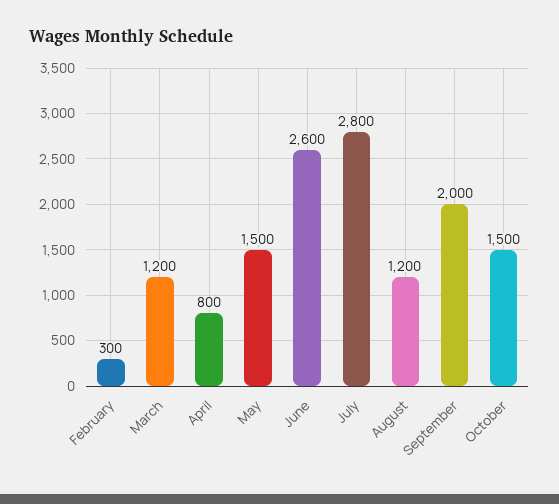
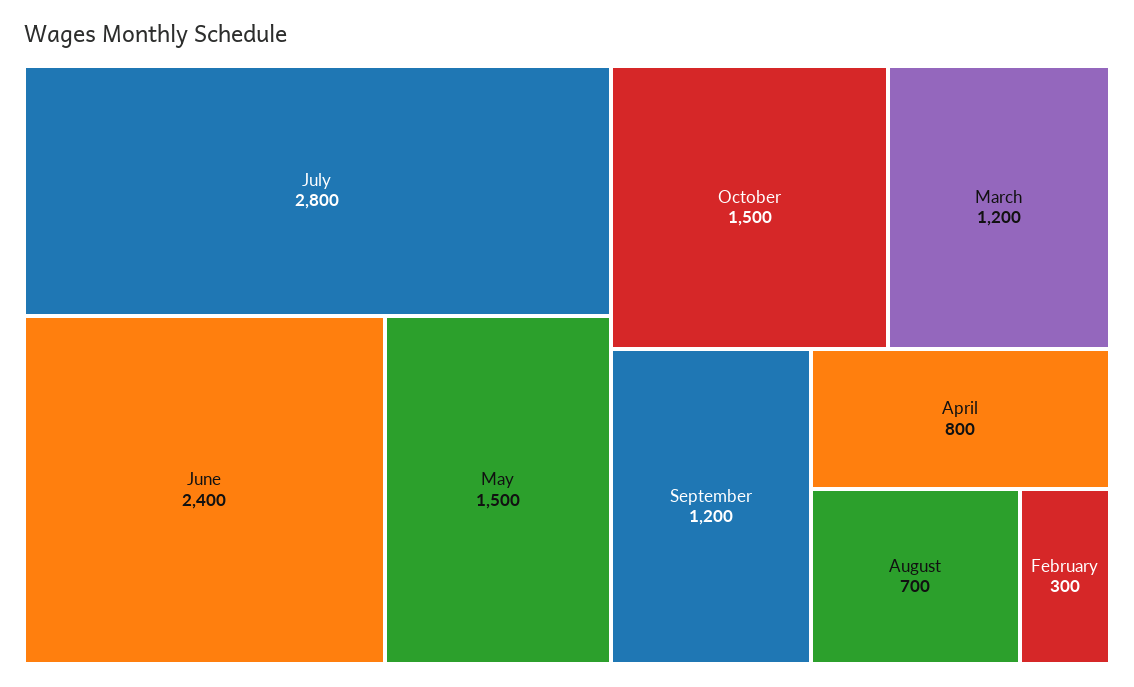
June: 2600 -> 2400
August: 1200 -> 700
September: 2000 -> 1200

